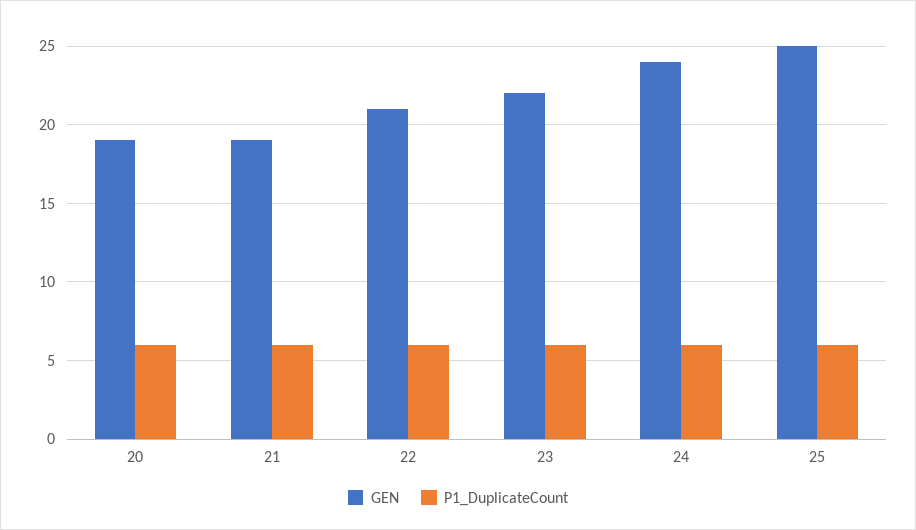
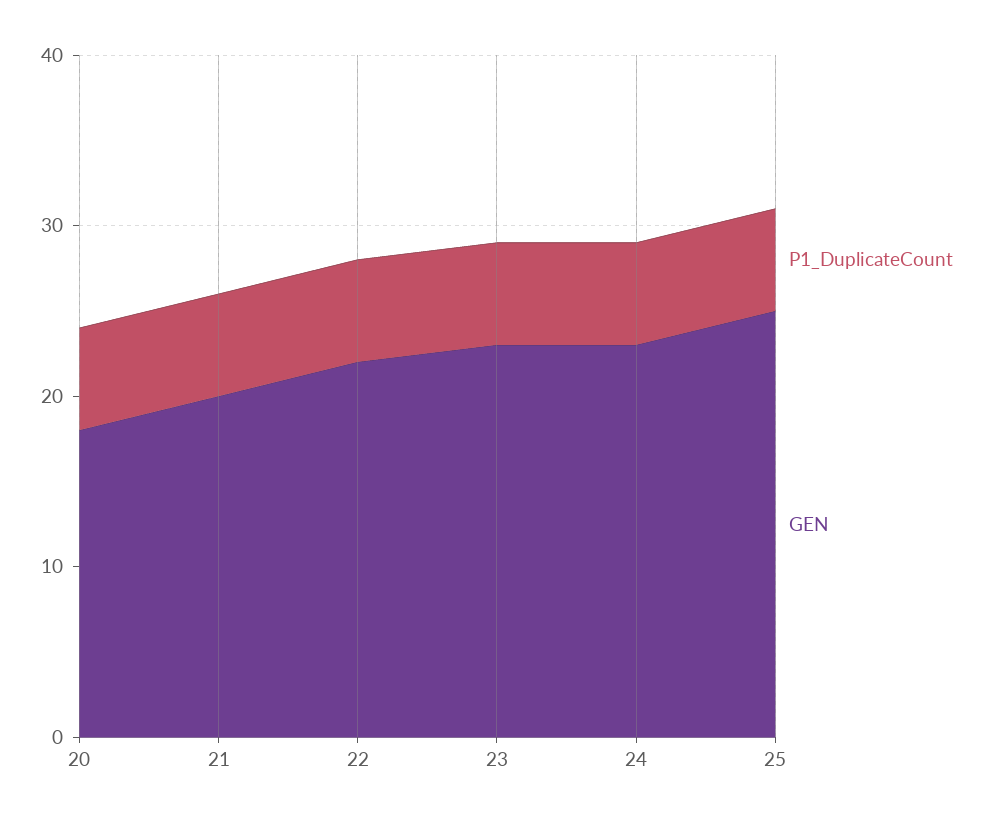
GEN, 20: 19 -> 18
GEN, 21: 19 -> 20
GEN, 22: 21 -> 22
GEN, 23: 22 -> 23
GEN, 24: 24 -> 23

